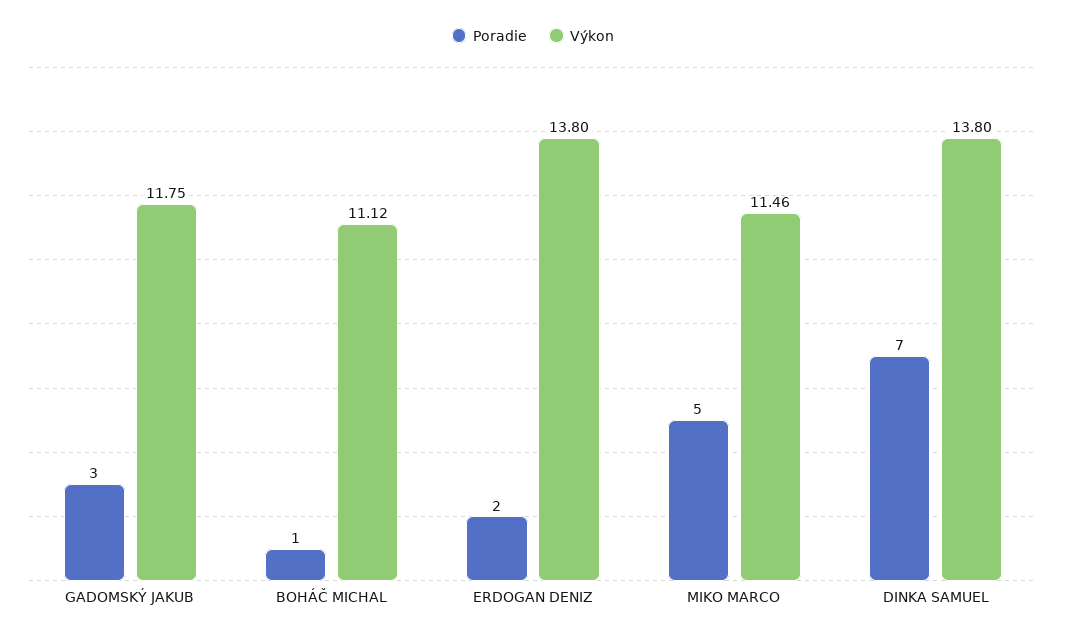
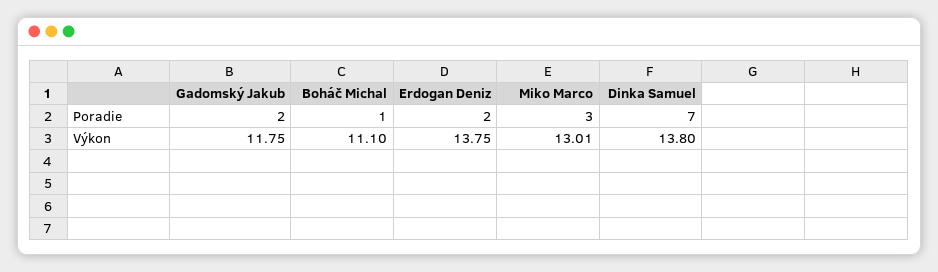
Poradie, GADOMSKÝ JAKUB: 3 -> 2
Výkon, BOHÁČ MICHAL: 11.12 -> 11.1
Výkon, ERDOGAN DENIZ: 13.8 -> 13.75
Poradie, MIKO MARCO: 5 -> 3
Výkon, MIKO MARCO: 11.46 -> 13.01

